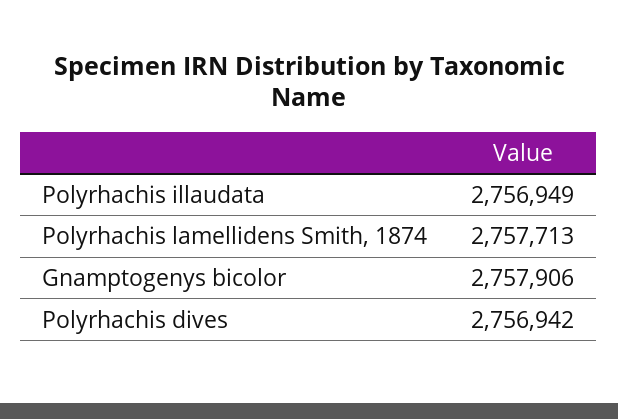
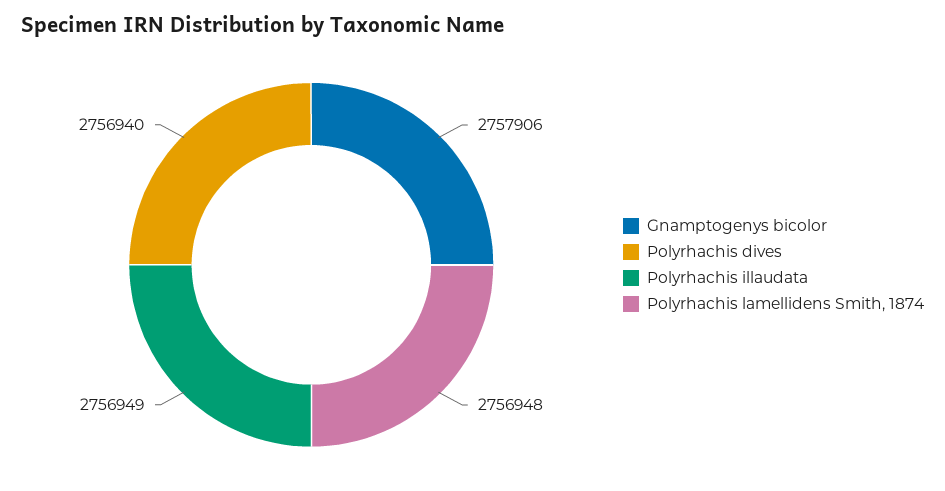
Polyrhachis lamellidens Smith, 1874: 2757713 -> 2756948
Polyrhachis dives: 2756942 -> 2756940

